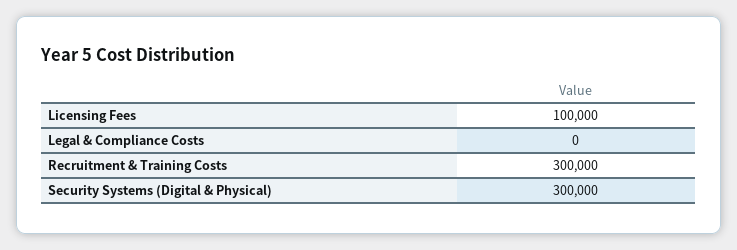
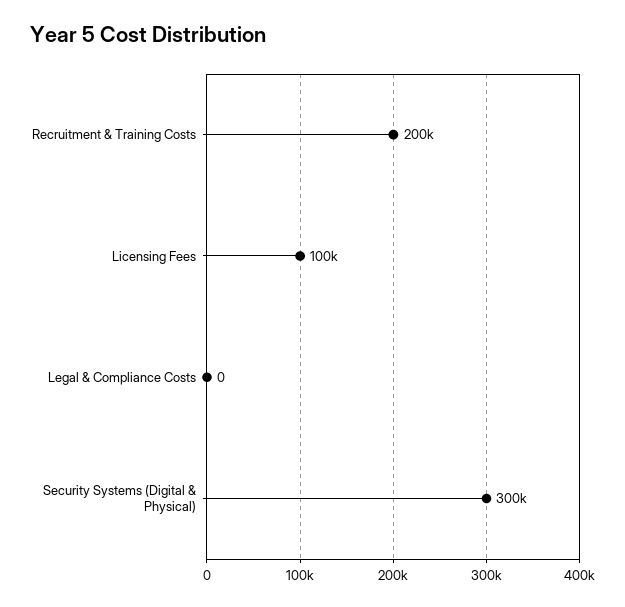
Recruitment & Training Costs: 300000 -> 200000

